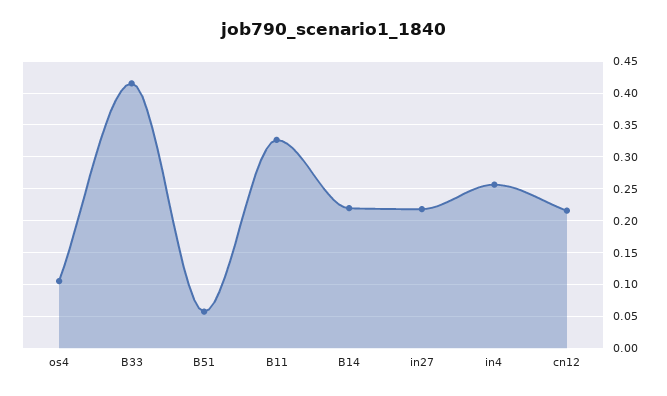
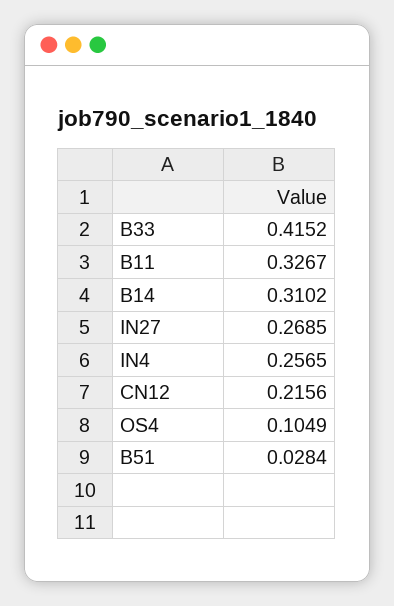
B51: 0.06 -> 0.0284
B14: 0.22 -> 0.3102
in27: 0.22 -> 0.2685

